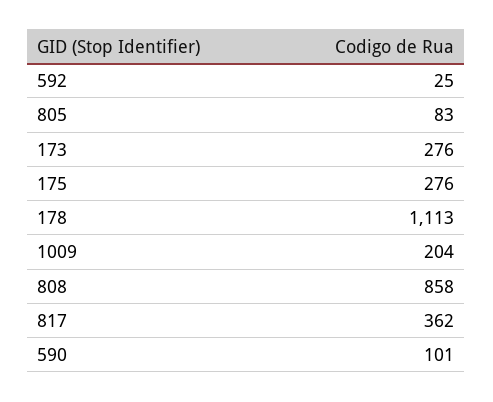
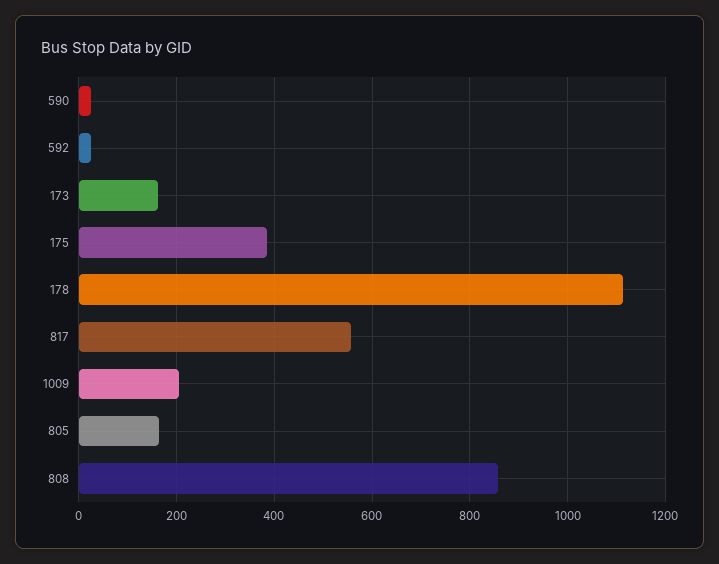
805: 83 -> 160
173: 276 -> 160
175: 276 -> 380
817: 362 -> 560
590: 101 -> 20

